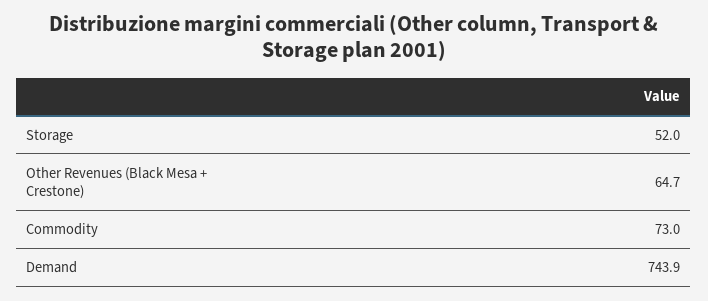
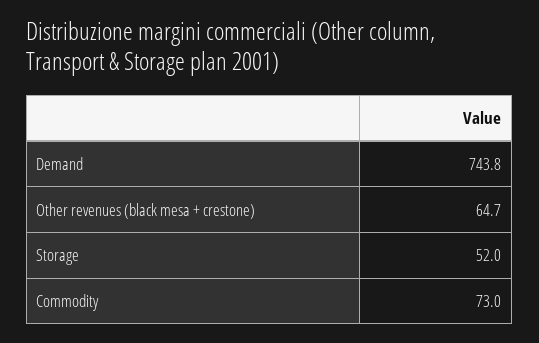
Demand: 743.9 -> 743.8

